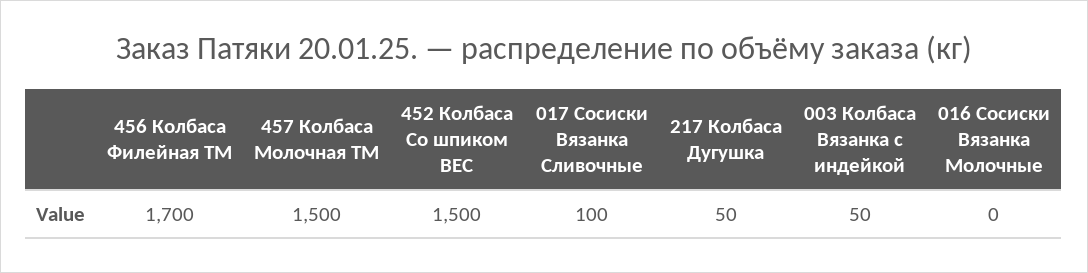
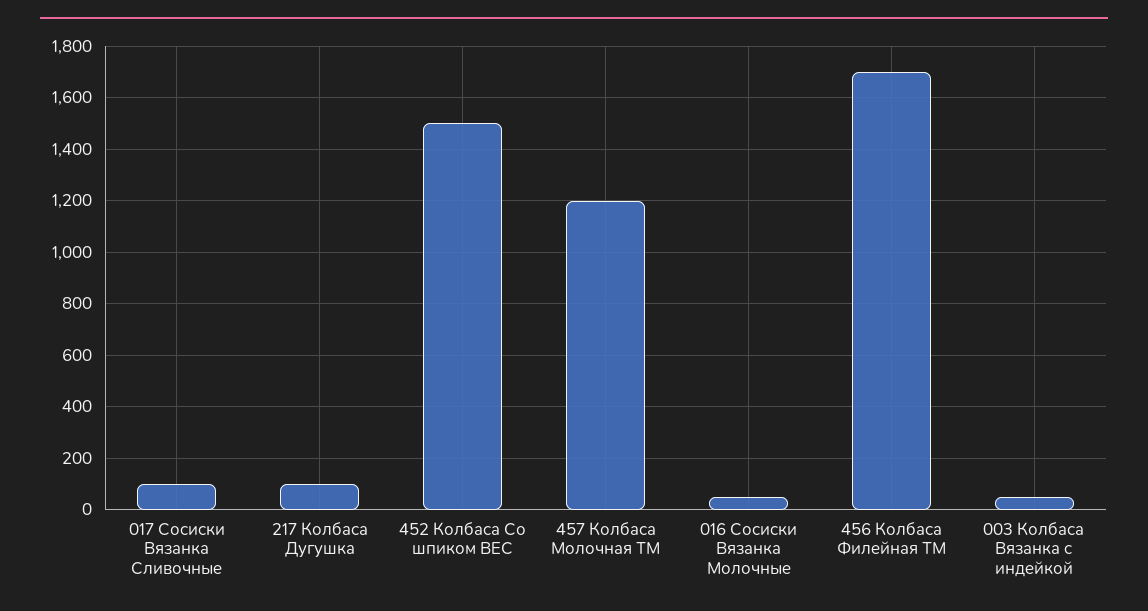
457 Колбаса Молочная ТМ: 1500 -> 1200
217 Колбаса Дугушка: 50 -> 100
016 Сосиски Вязанка Молочные: 0 -> 50

